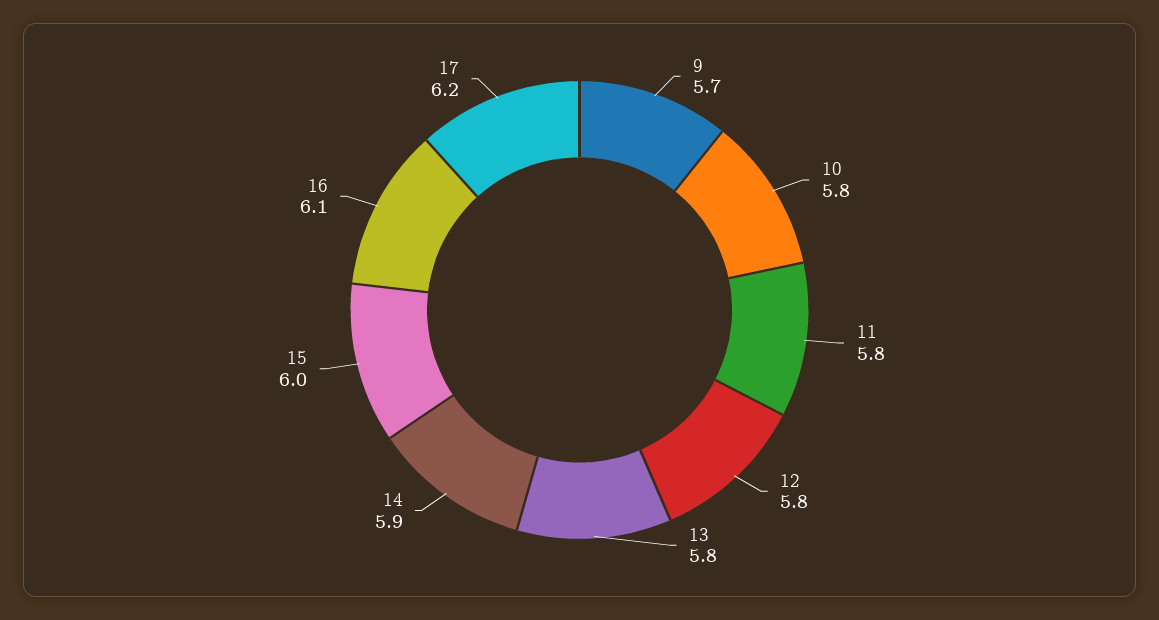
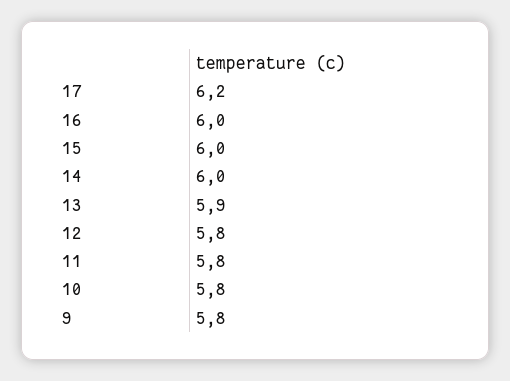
9: 5.7 -> 5.8
13: 5.8 -> 5.9
14: 5.9 -> 6
16: 6.1 -> 6

